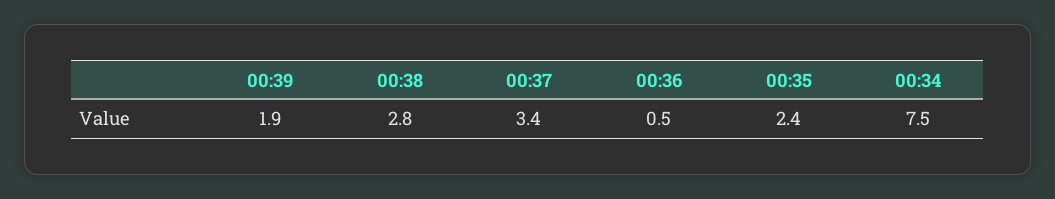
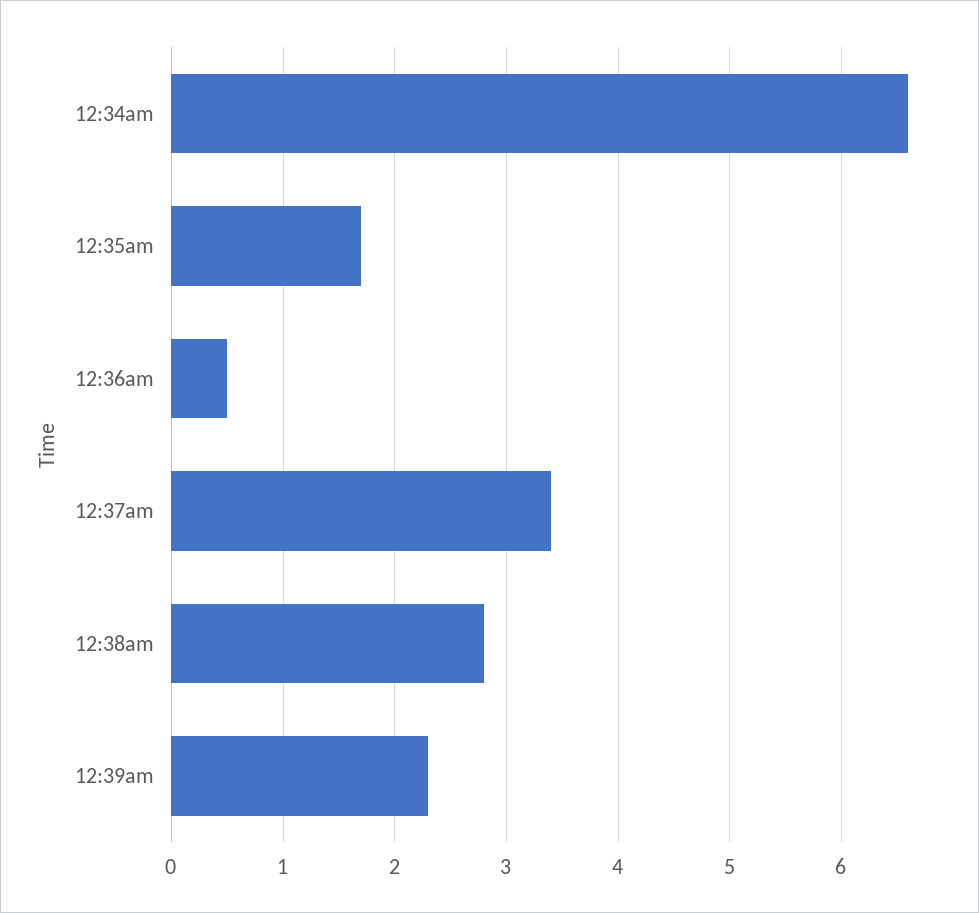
00:39: 1.9 -> 2.3
00:35: 2.4 -> 1.7
00:34: 7.5 -> 6.6

